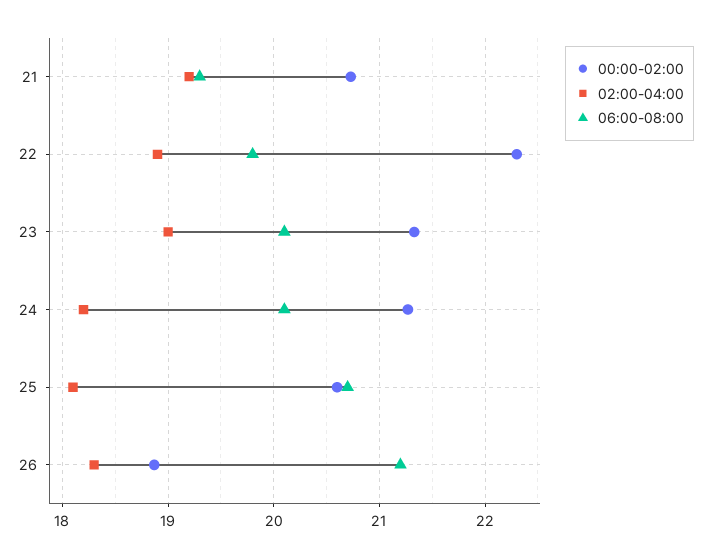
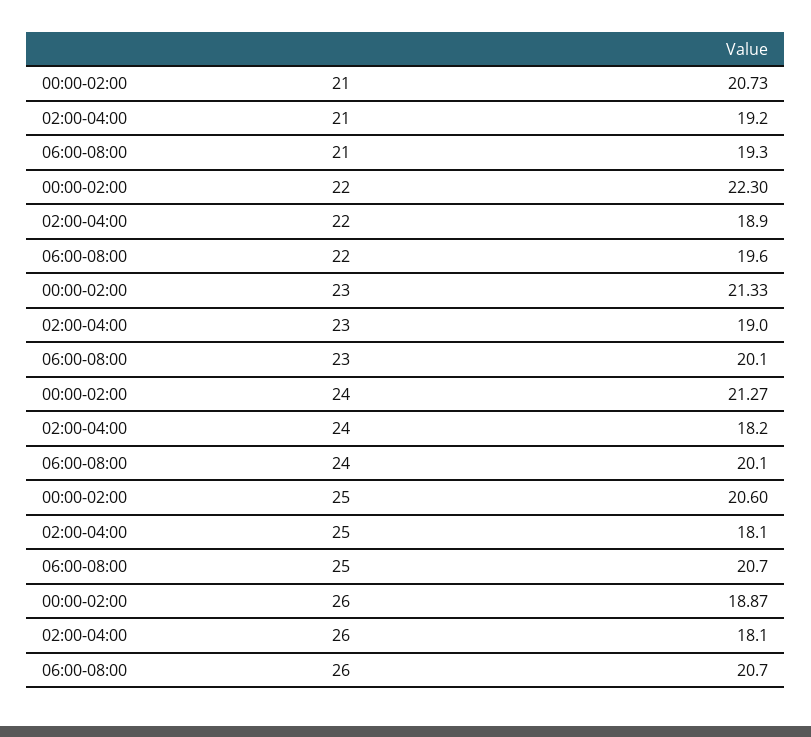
06:00-08:00, 22: 19.8 -> 19.6
02:00-04:00, 26: 18.3 -> 18.1
06:00-08:00, 26: 21.2 -> 20.7

